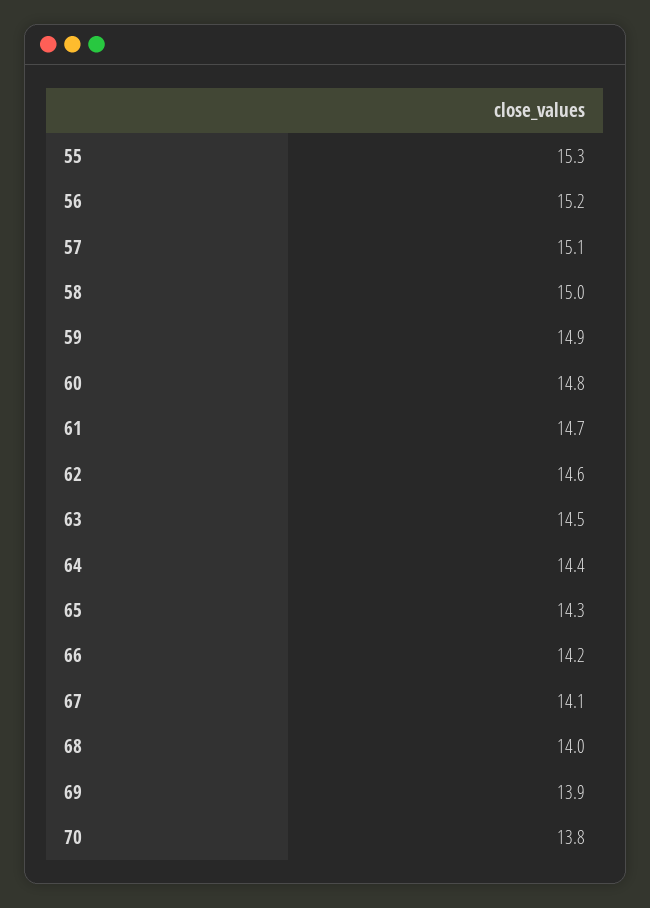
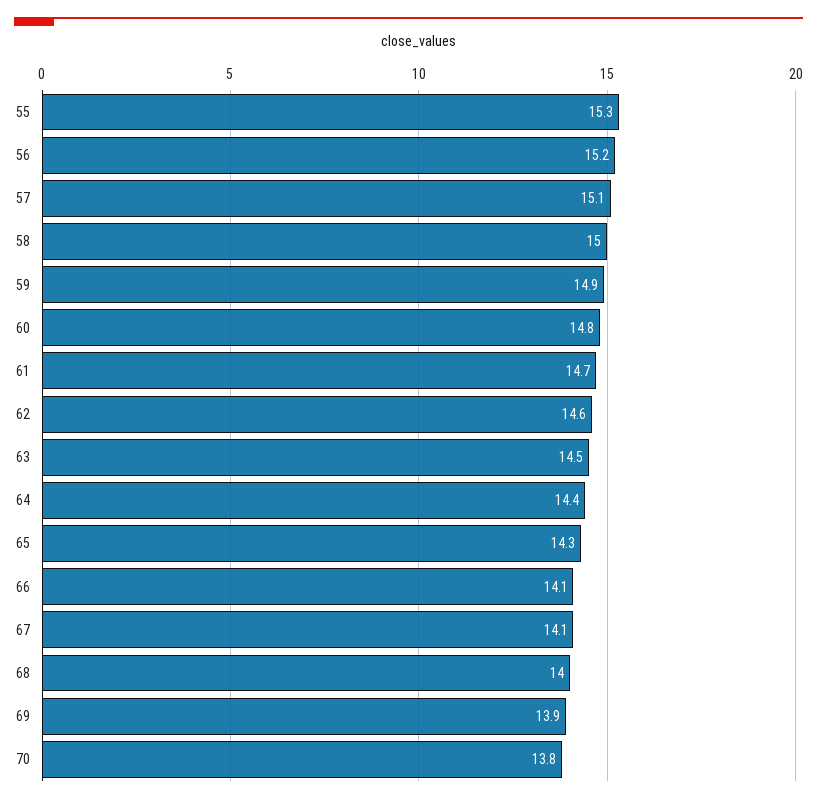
66: 14.2 -> 14.1

